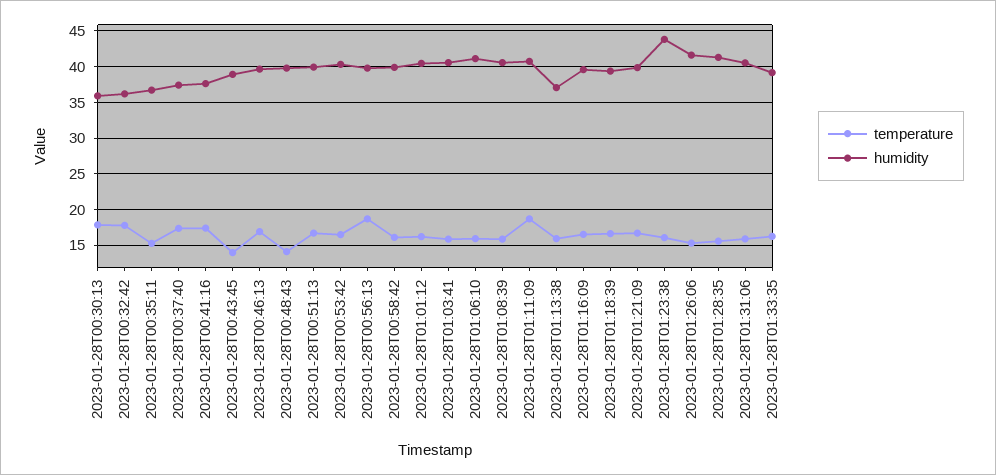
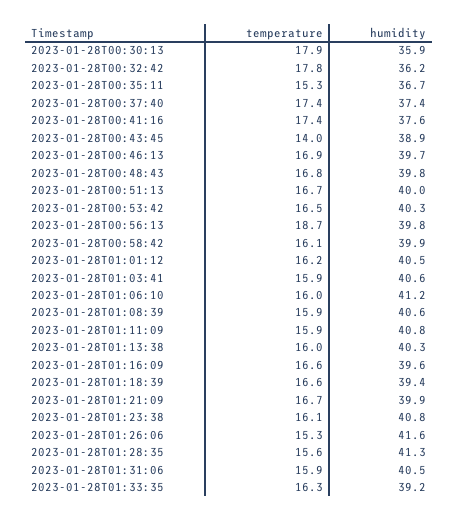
temperature, 2023-01-28T00:48:43: 14 -> 16.8
temperature, 2023-01-28T01:11:09: 19 -> 15.9
humidity, 2023-01-28T01:13:38: 37 -> 40.3
humidity, 2023-01-28T01:23:38: 44 -> 40.8

